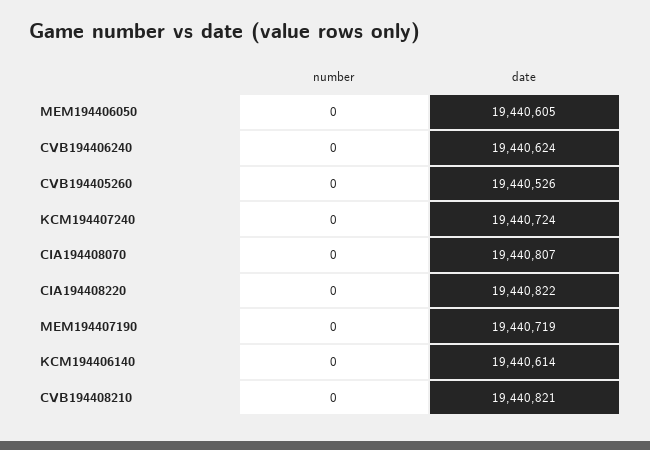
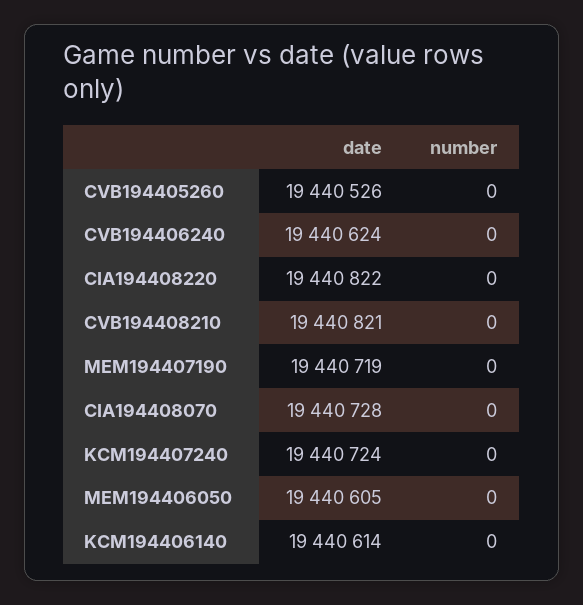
date, CIA194408070: 19440807 -> 19440728

